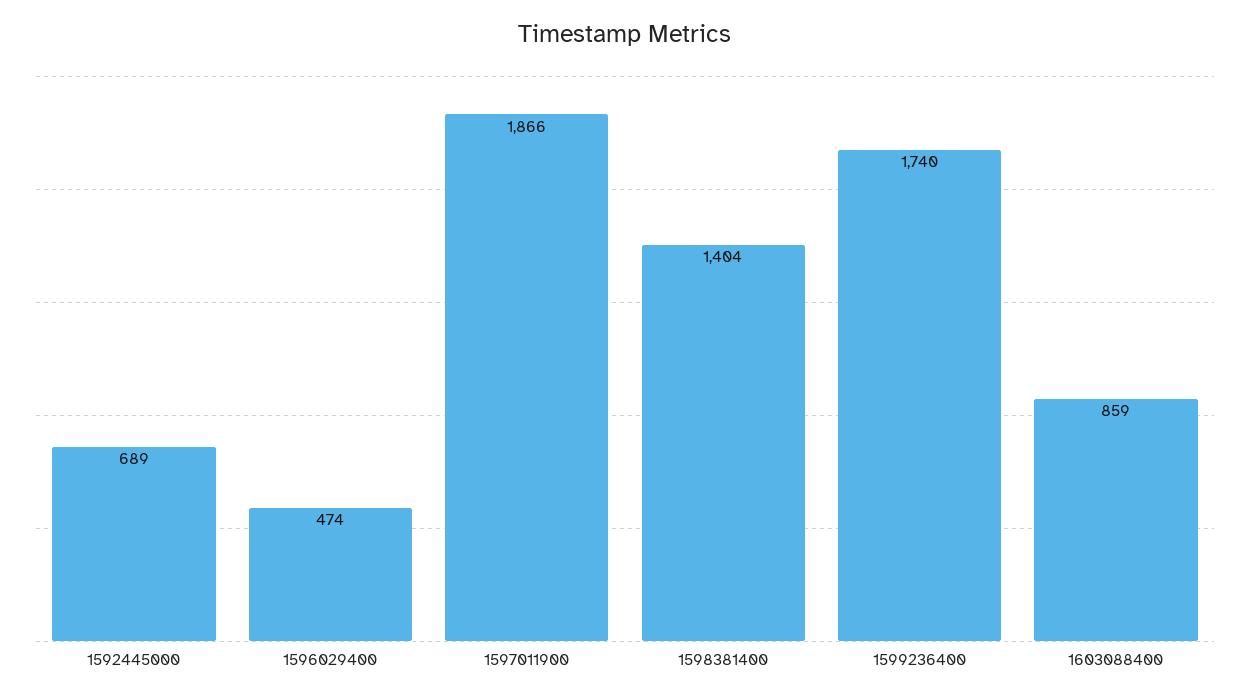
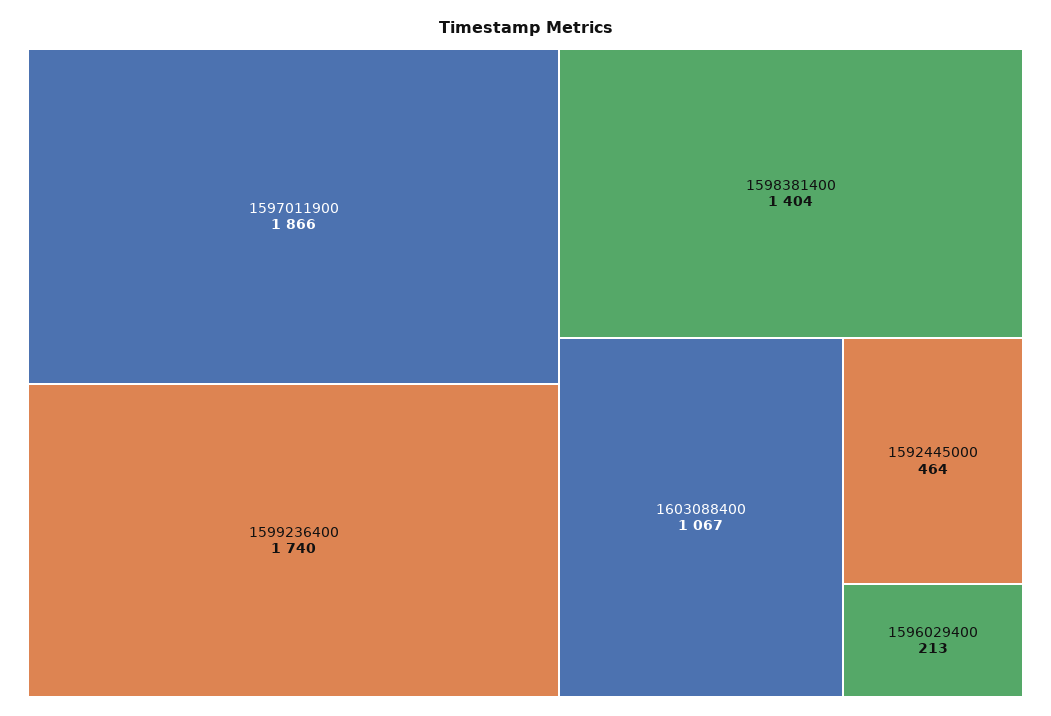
1592445000: 689 -> 464
1596029400: 474 -> 213
1603088400: 859 -> 1067

